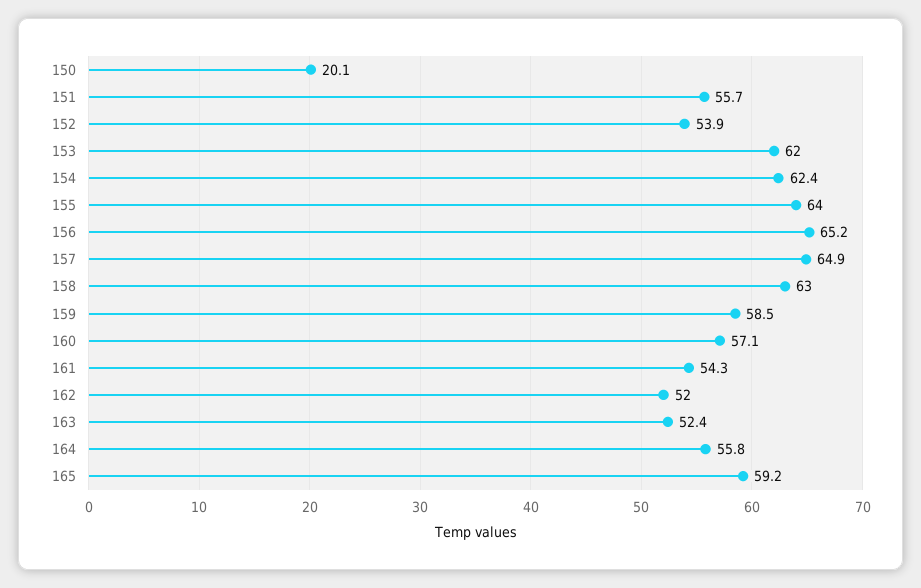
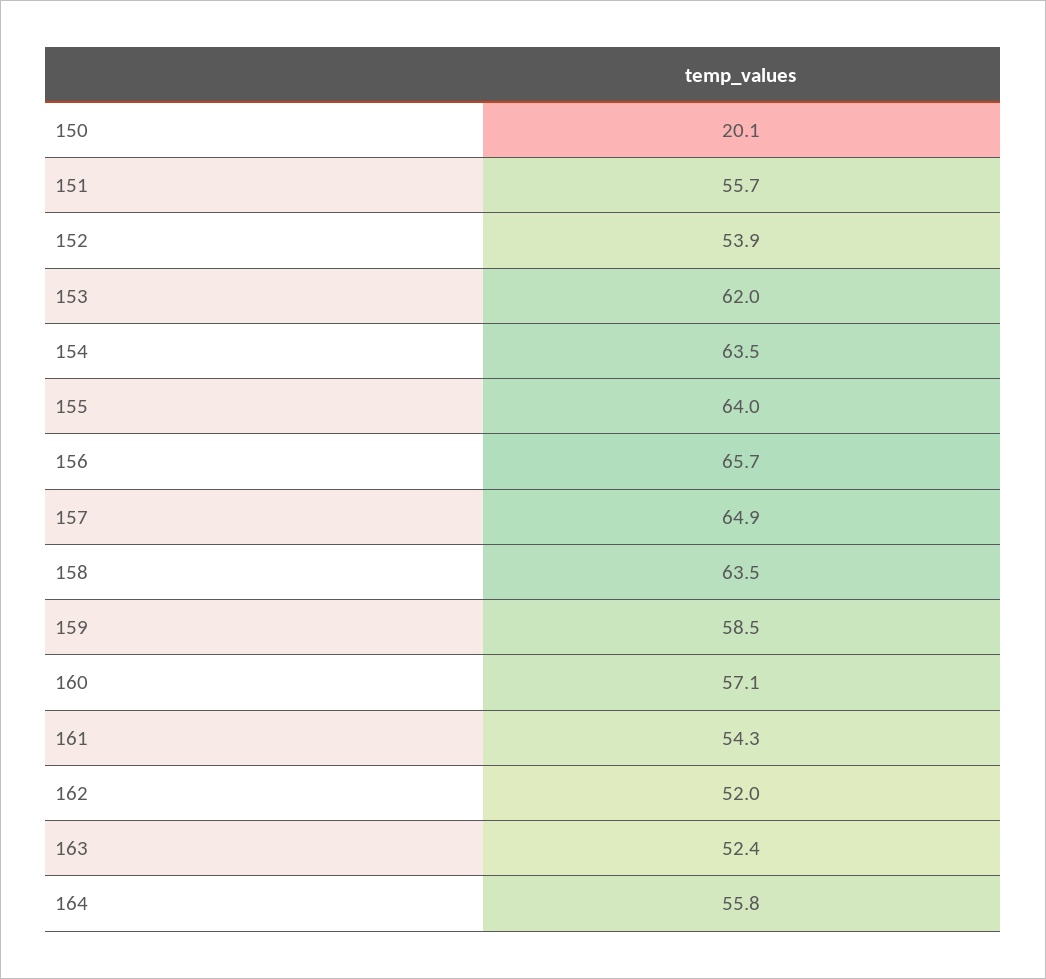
154: 62.4 -> 63.5
156: 65.2 -> 65.7
158: 63 -> 63.5
165: 59.2 -> none

